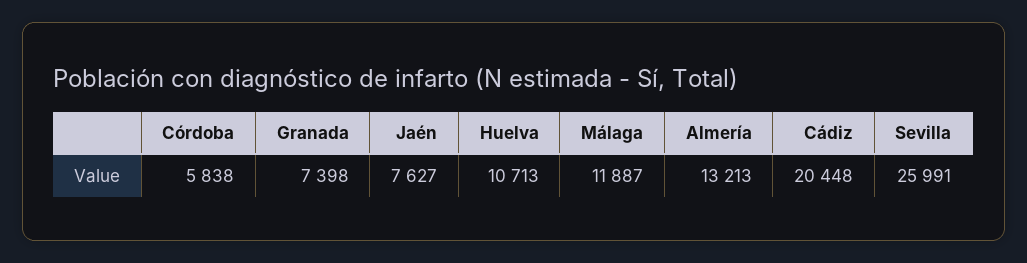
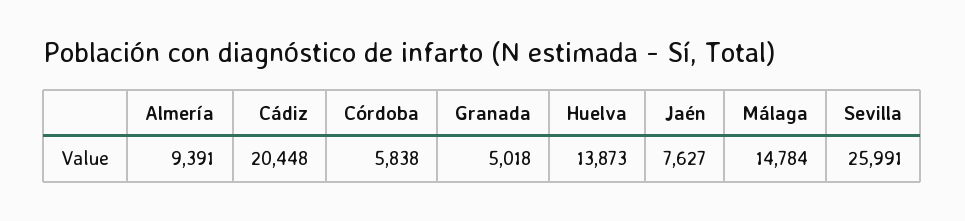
Granada: 7398 -> 5018
Huelva: 10713 -> 13873
Málaga: 11887 -> 14784
Almería: 13213 -> 9391

